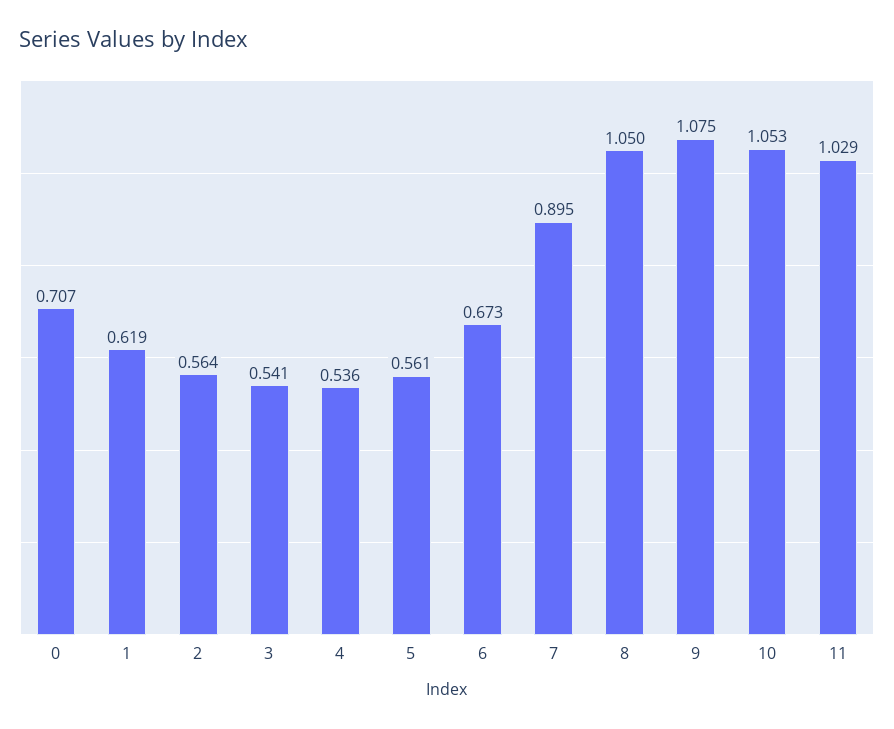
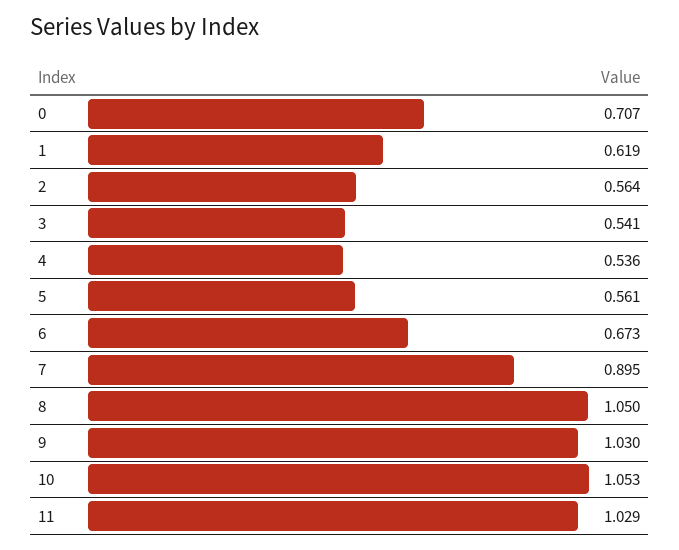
9: 1.075 -> 1.03

